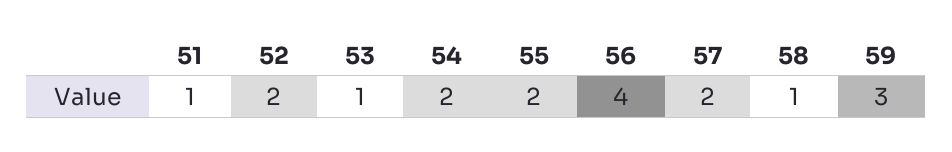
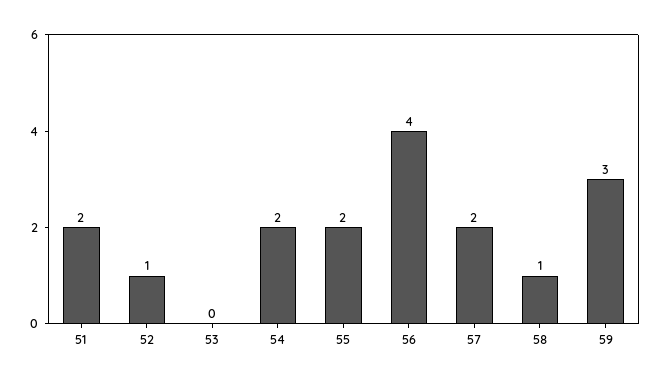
51: 1 -> 2
52: 2 -> 1
53: 1 -> 0

